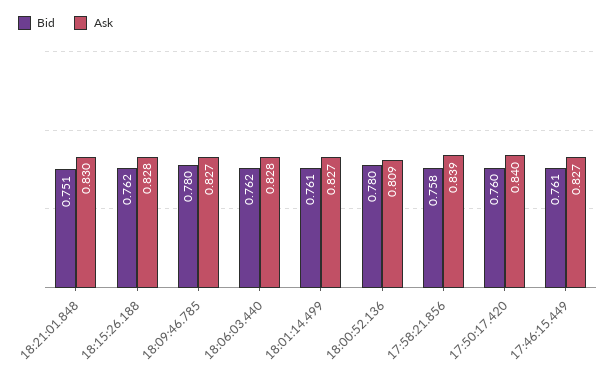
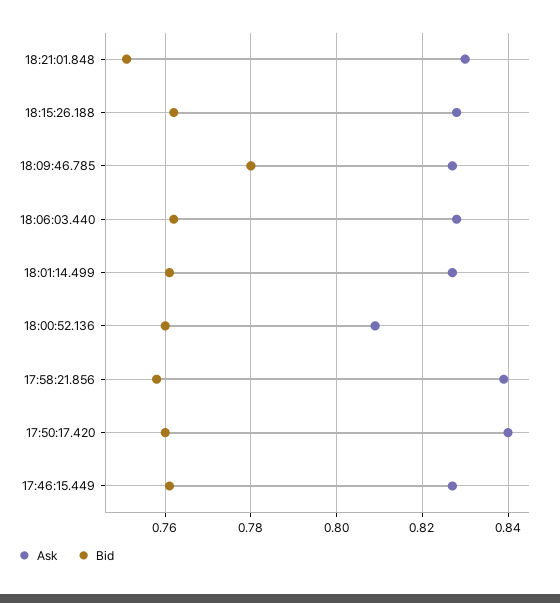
Bid, 18:00:52.136: 0.78 -> 0.76

